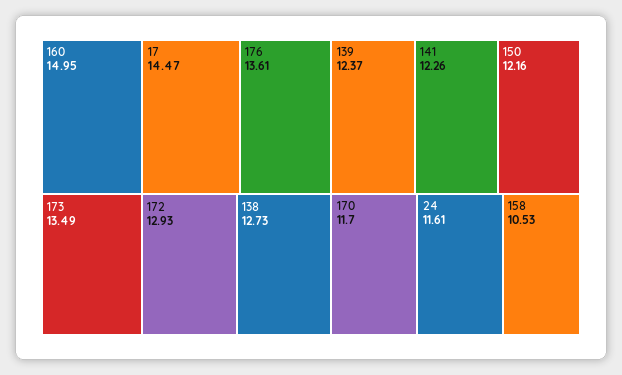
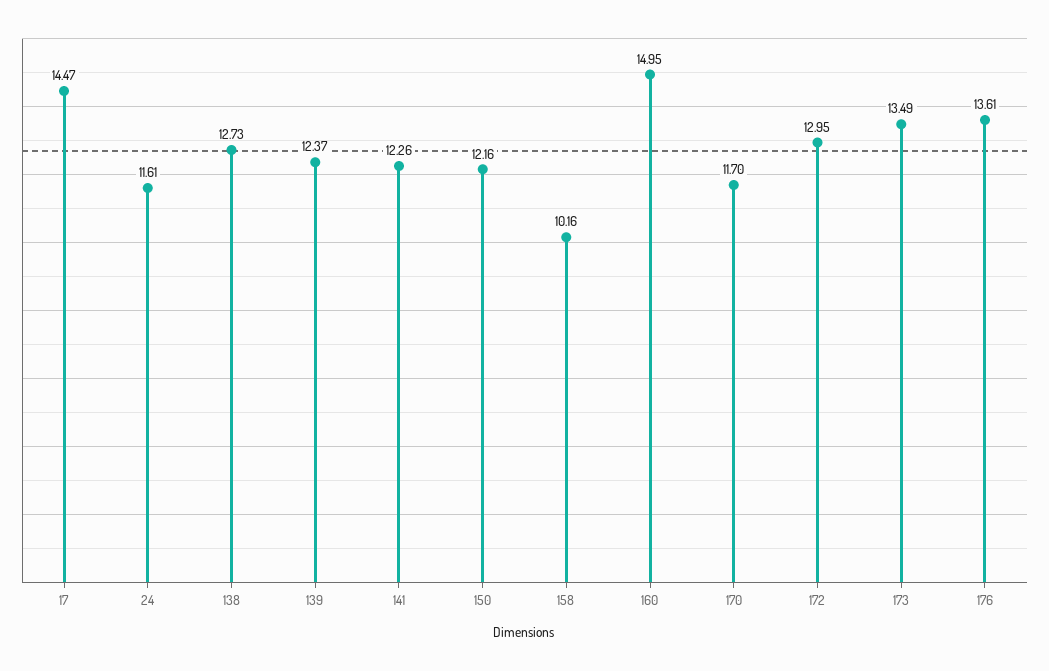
172: 12.93 -> 12.95
158: 10.53 -> 10.16

